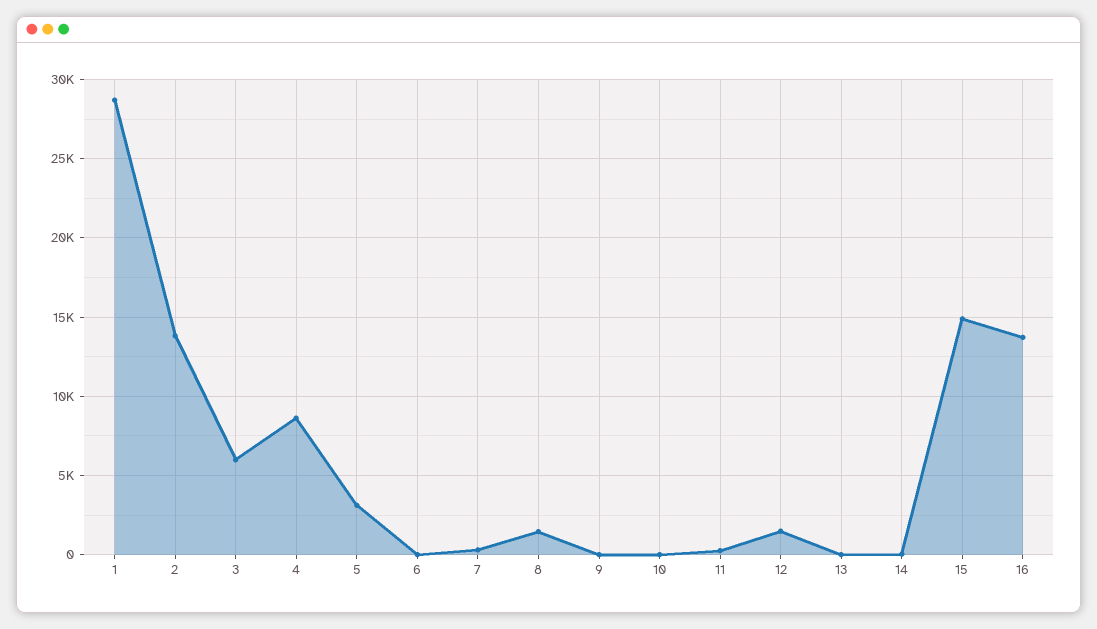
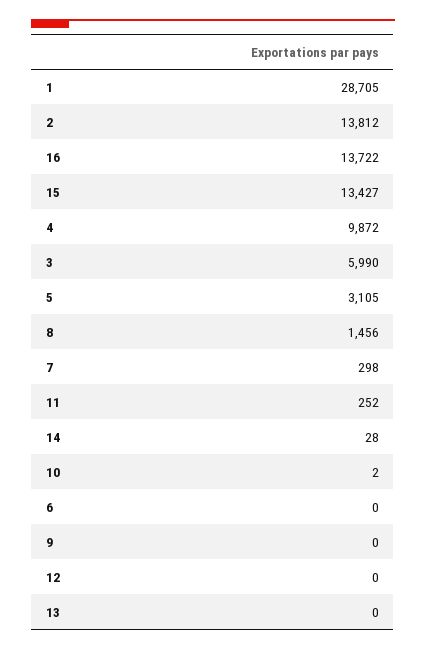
4: 8500 -> 9872
12: 1500 -> 0
15: 15000 -> 13427

